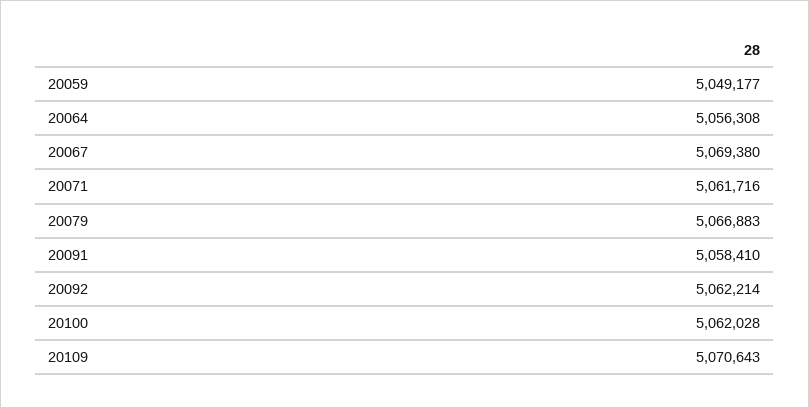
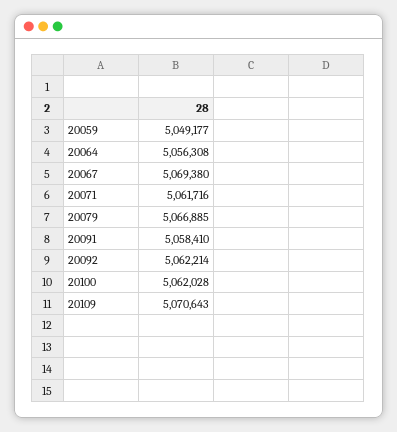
20079: 5066883 -> 5066885

